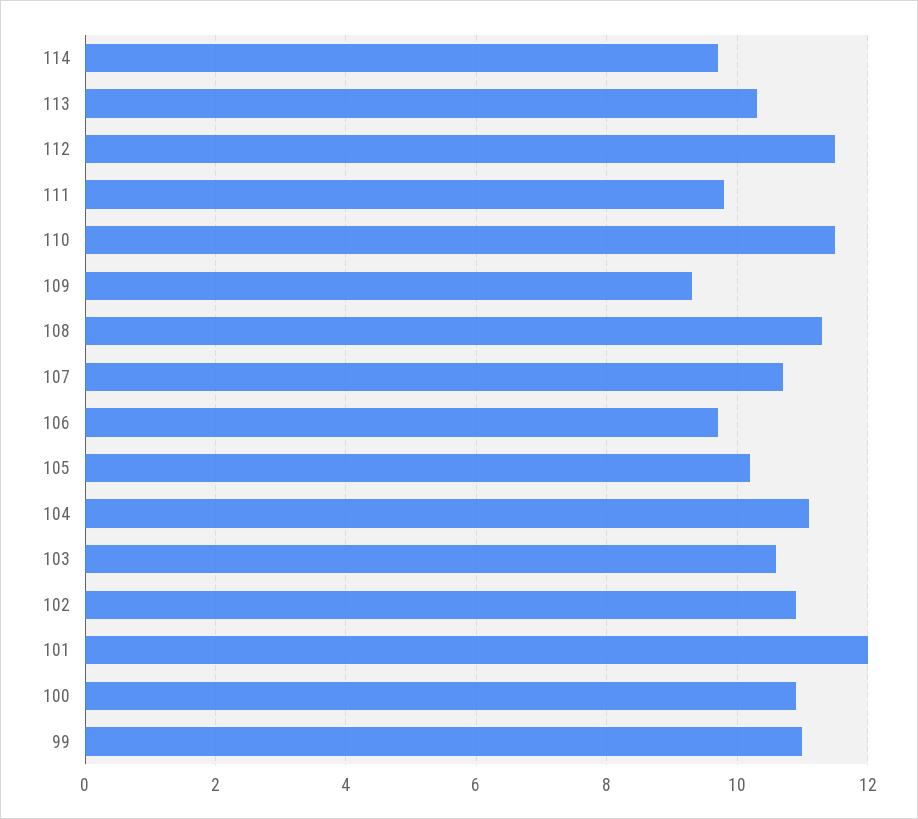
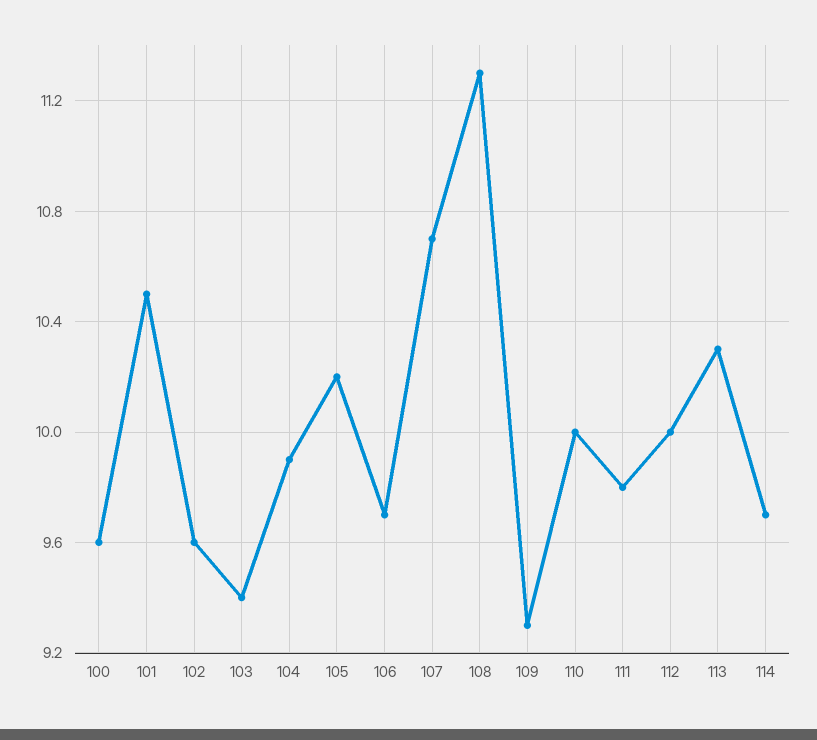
112: 11.5 -> 10
110: 11.5 -> 10
104: 11 -> 9.9
103: 10.5 -> 9.4
102: 11 -> 9.6
101: 12 -> 10.5
100: 11 -> 9.6
99: 11 -> none

